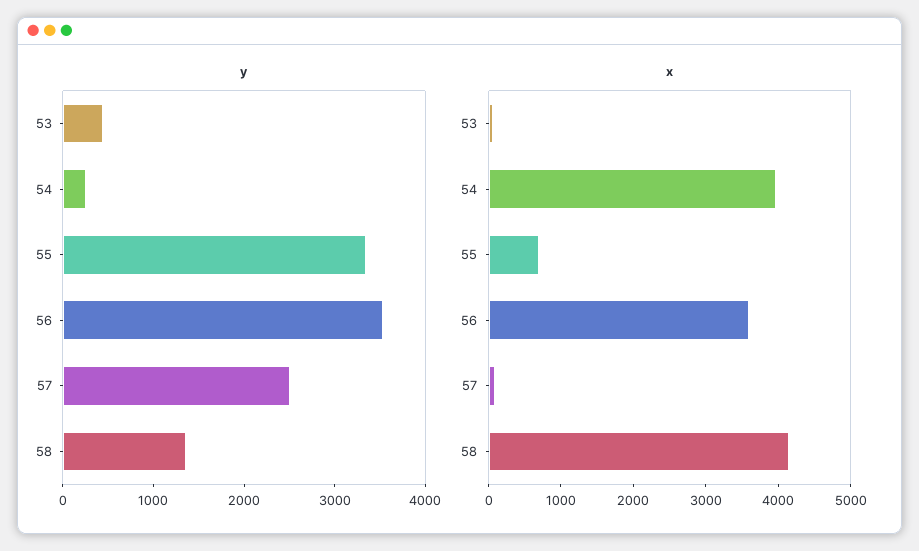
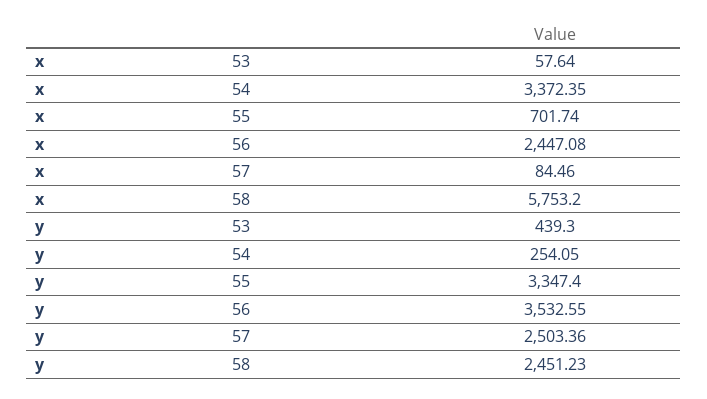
y, 58: 1400 -> 2451.23
x, 54: 4000 -> 3372.35
x, 56: 3600 -> 2447.08
x, 58: 4200 -> 5753.2

